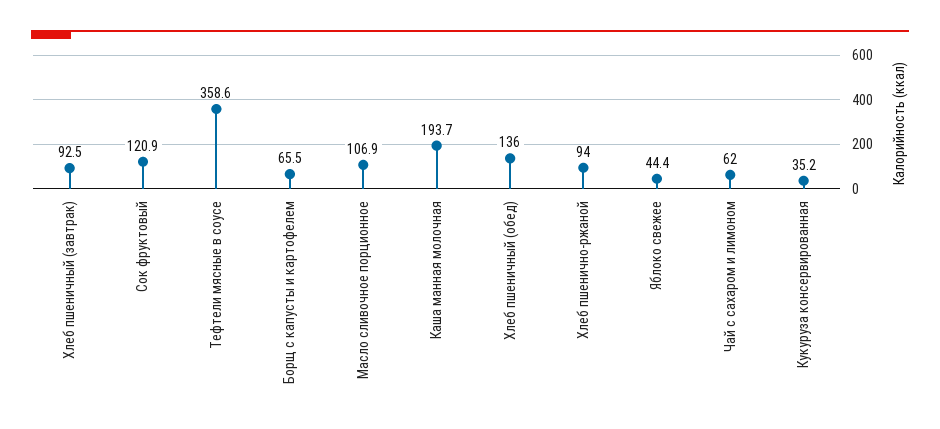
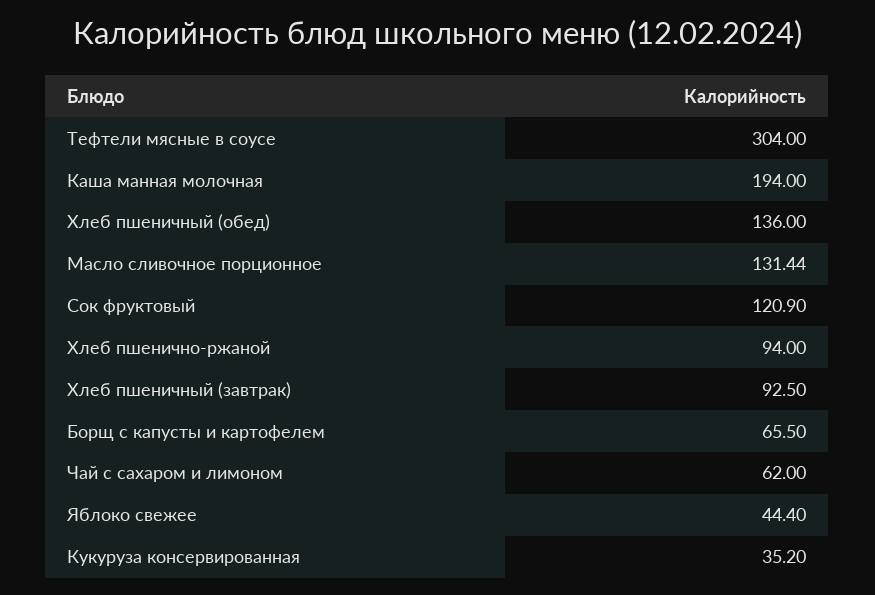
Тефтели мясные в соусе: 358.6 -> 304
Масло сливочное порционное: 106.9 -> 131.44
Каша манная молочная: 193.7 -> 194

